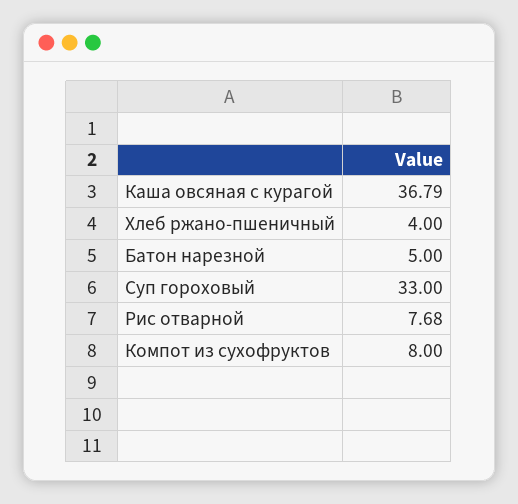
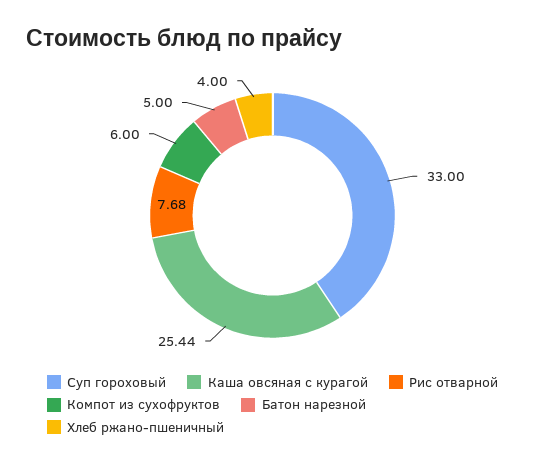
Каша овсяная с курагой: 36.79 -> 25.44
Компот из сухофруктов: 8 -> 6

